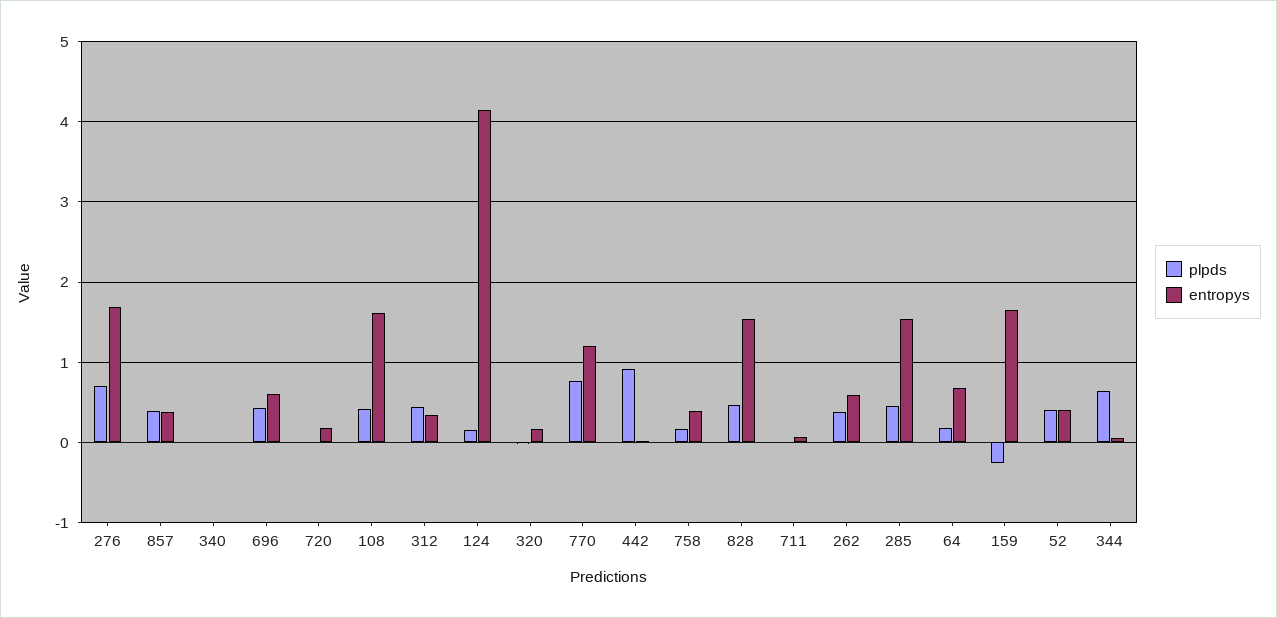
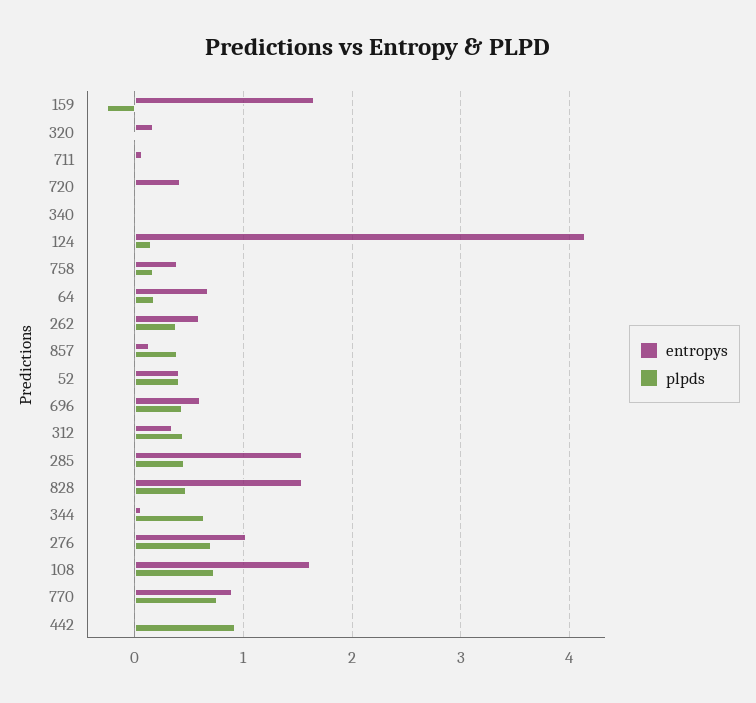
entropys, 276: 1.7 -> 1
entropys, 857: 0.4 -> 0.1
entropys, 720: 0.2 -> 0.4
plpds, 108: 0.4 -> 0.7
entropys, 770: 1.2 -> 0.9

